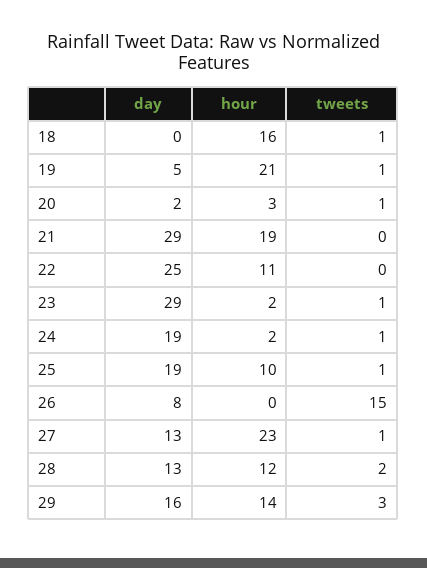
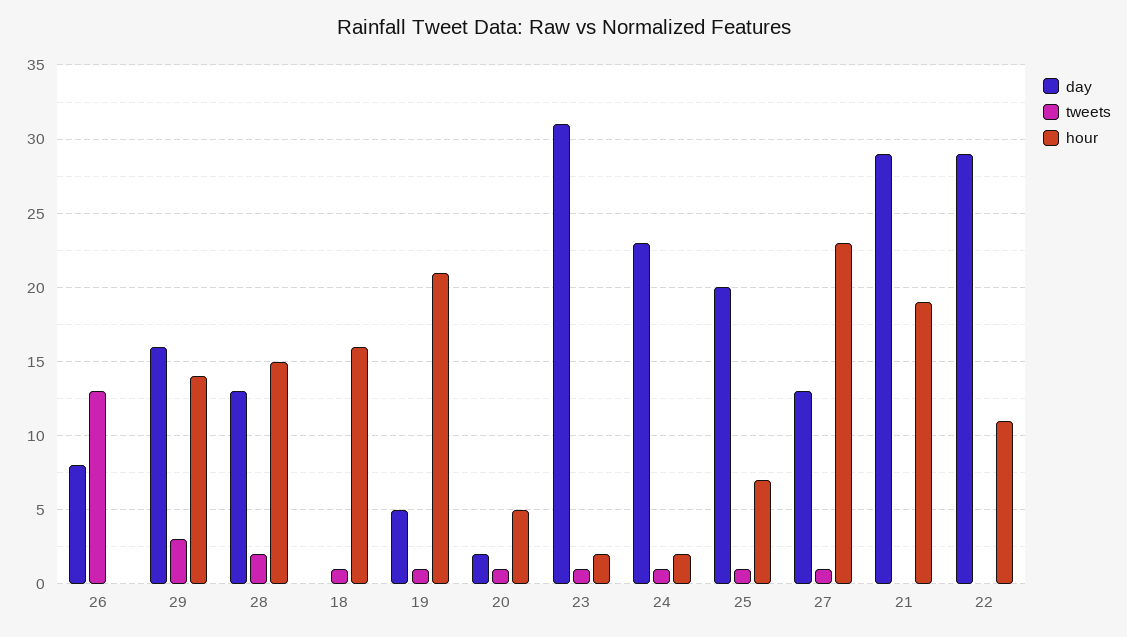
hour, 20: 3 -> 5
day, 22: 25 -> 29
day, 23: 29 -> 31
day, 24: 19 -> 23
day, 25: 19 -> 20
hour, 25: 10 -> 7
tweets, 26: 15 -> 13
hour, 28: 12 -> 15

